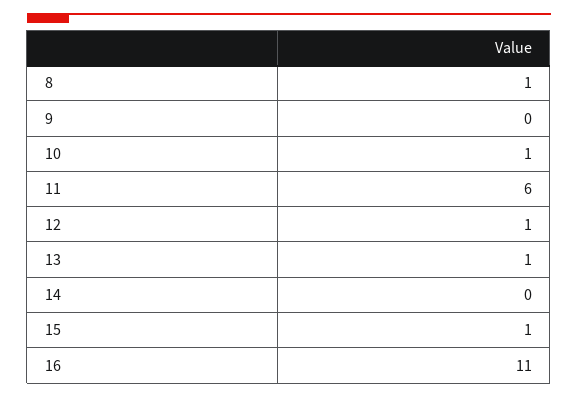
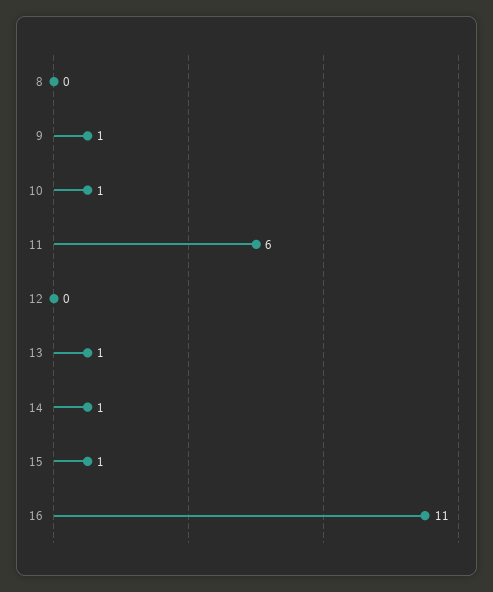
8: 1 -> 0
9: 0 -> 1
12: 1 -> 0
14: 0 -> 1

